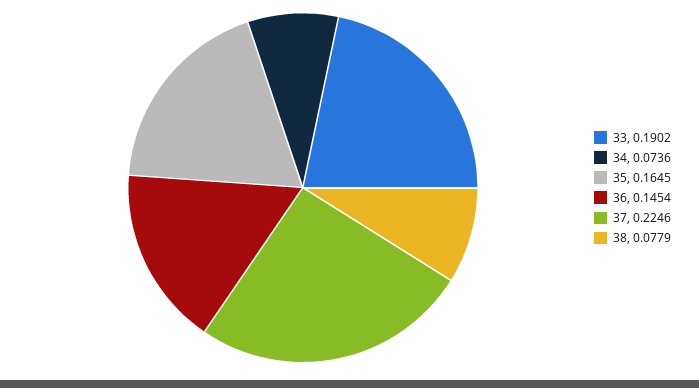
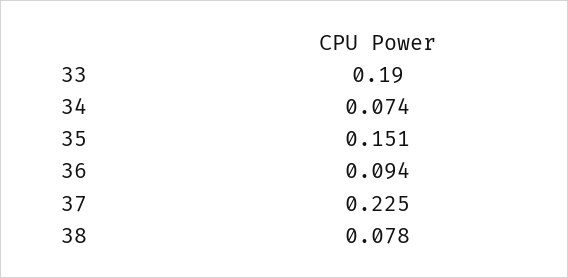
35: 0.1645 -> 0.151
36: 0.1454 -> 0.094

